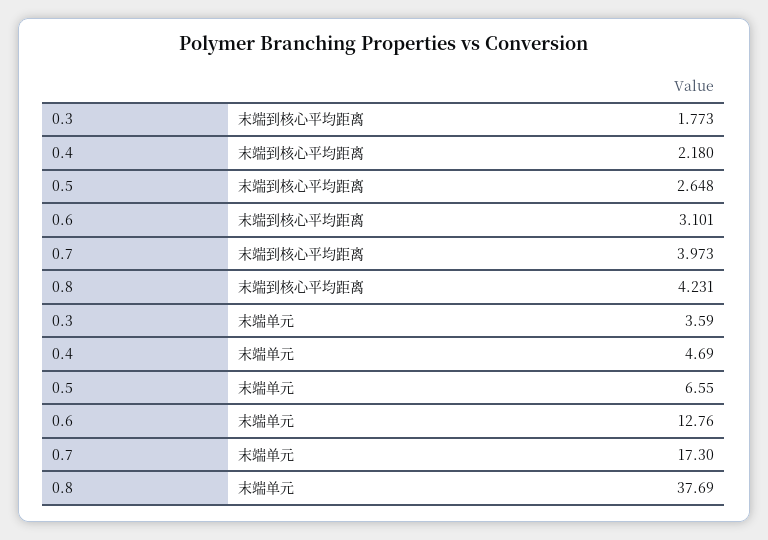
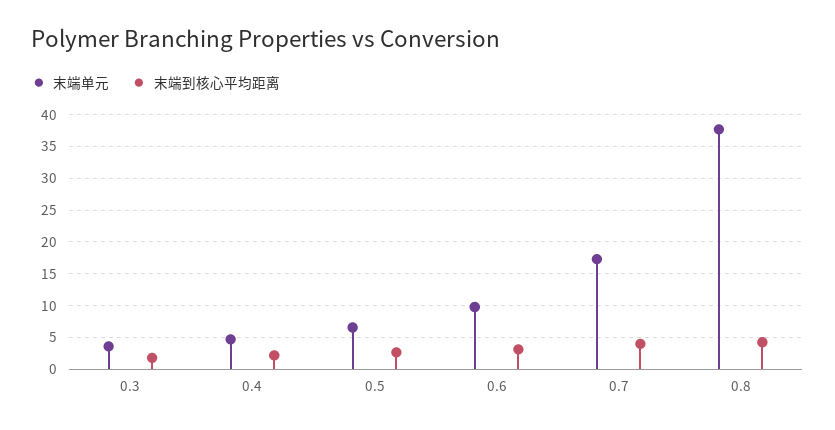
末端单元, 0.6: 12.76 -> 10

